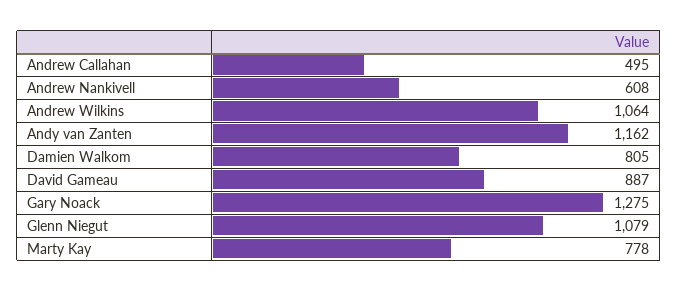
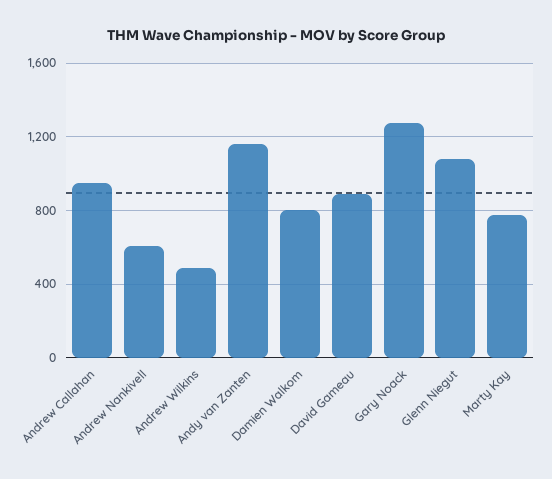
Andrew Callahan: 495 -> 950
Andrew Wilkins: 1064 -> 500

